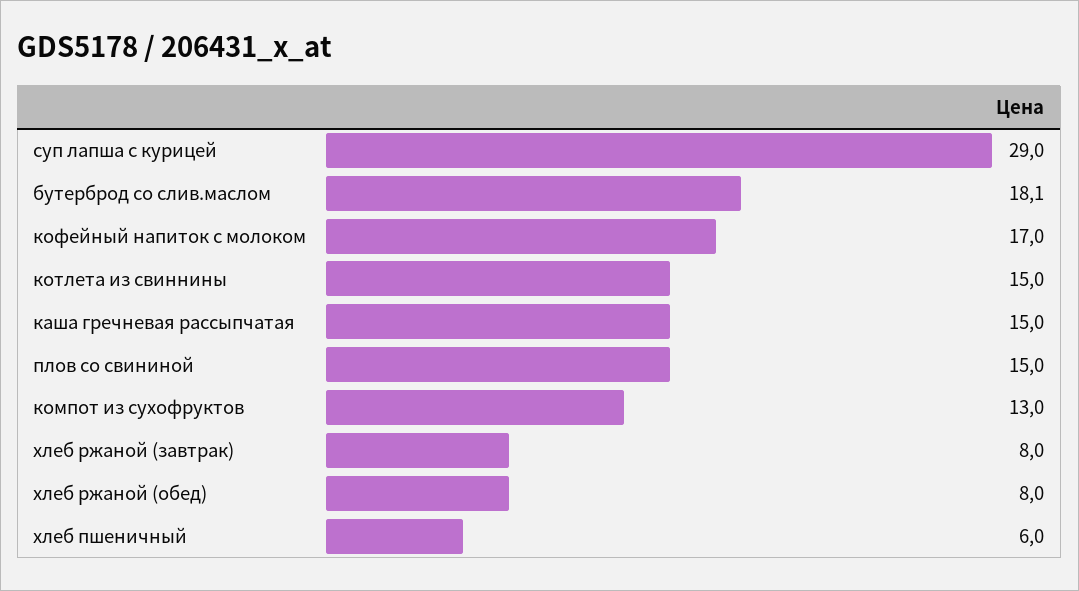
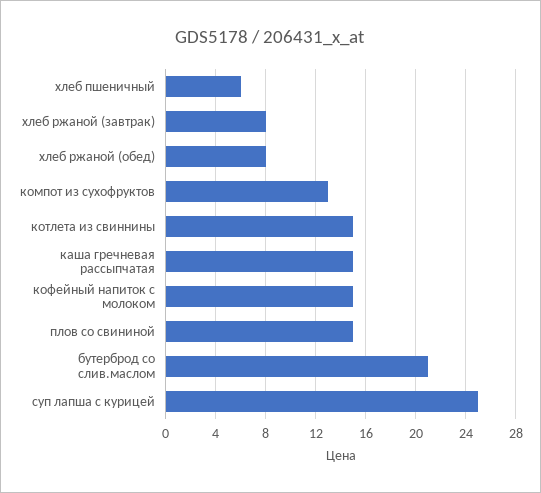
суп лапша с курицей: 29 -> 25
бутерброд со слив.маслом: 18.1 -> 21
кофейный напиток с молоком: 17 -> 15

